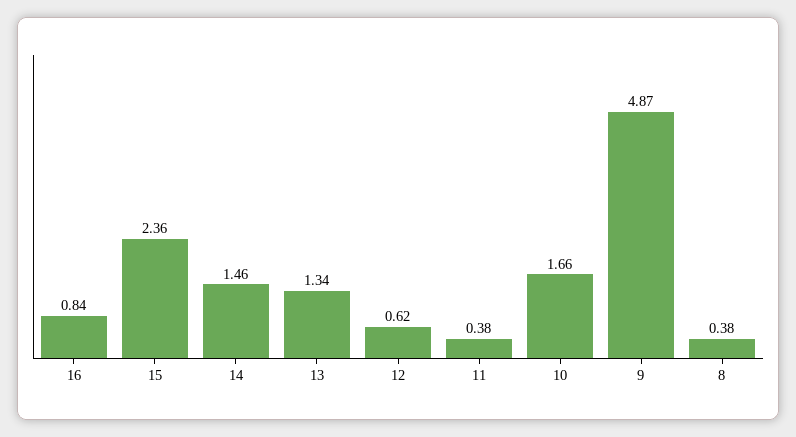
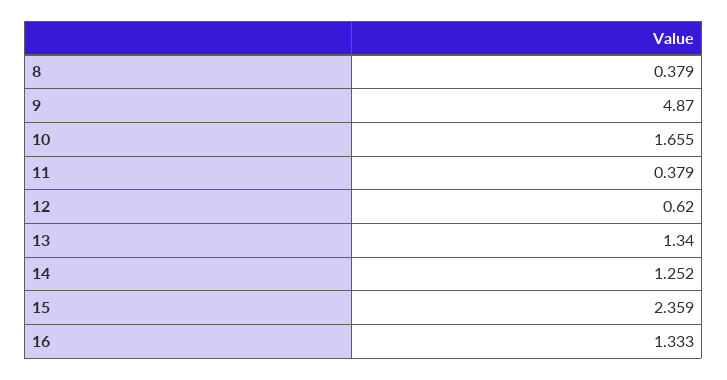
16: 0.84 -> 1.333
14: 1.46 -> 1.252

